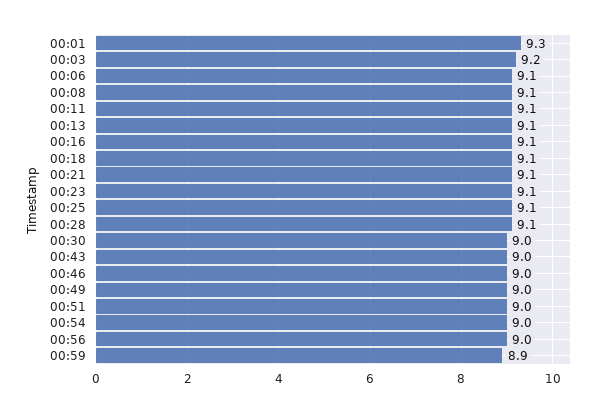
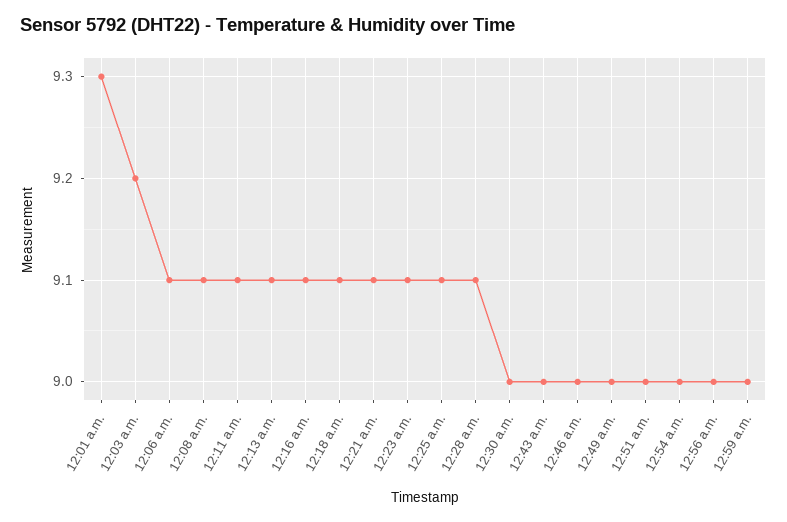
00:59: 8.9 -> 9

